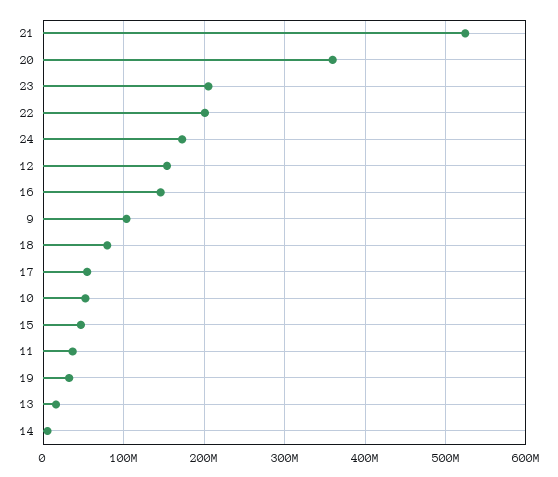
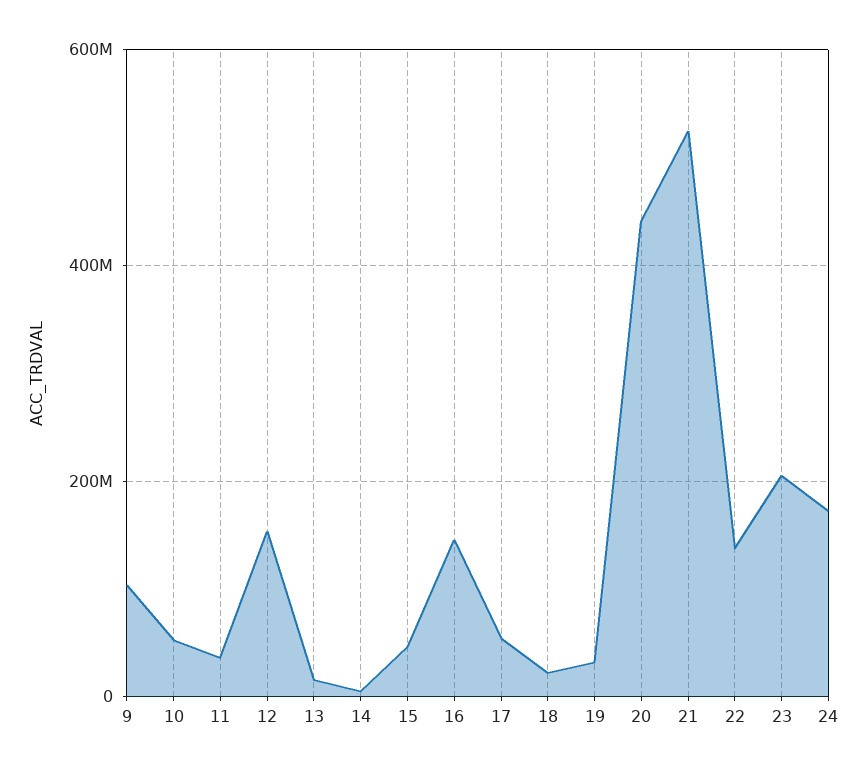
20: 360000000 -> 440000000
22: 200000000 -> 140000000
18: 80000000 -> 20000000

